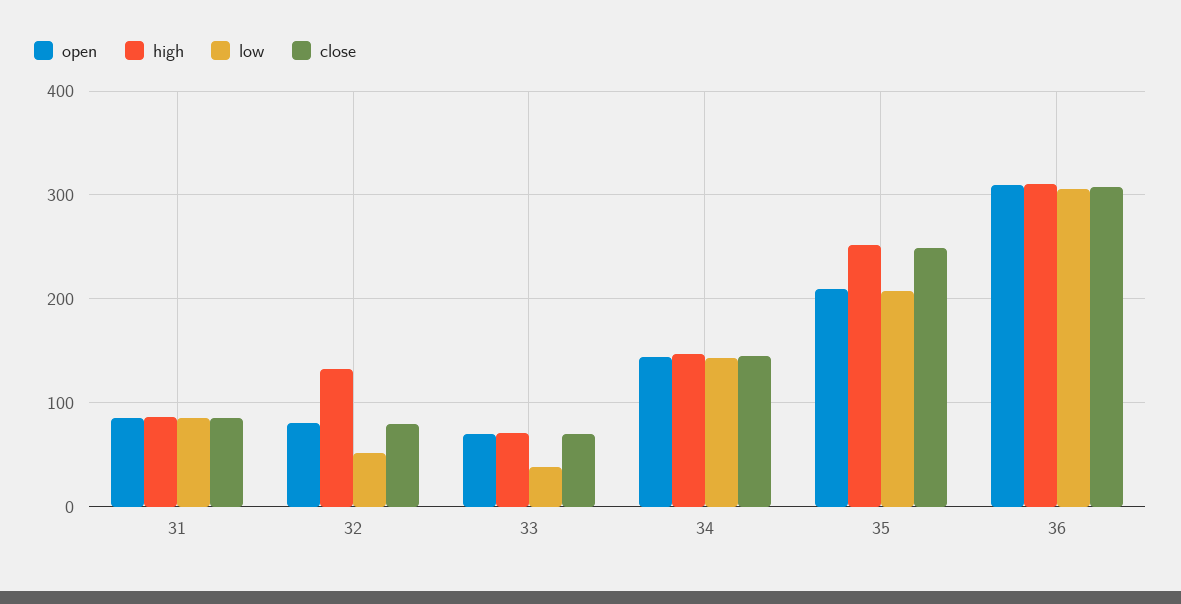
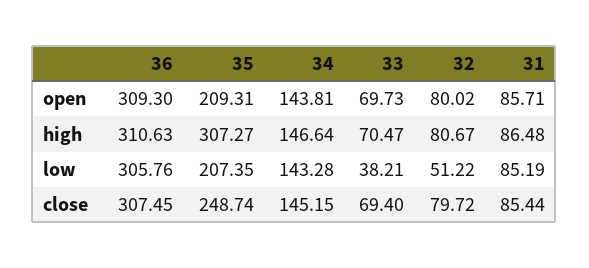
high, 32: 130 -> 80.67
high, 35: 250 -> 307.27

